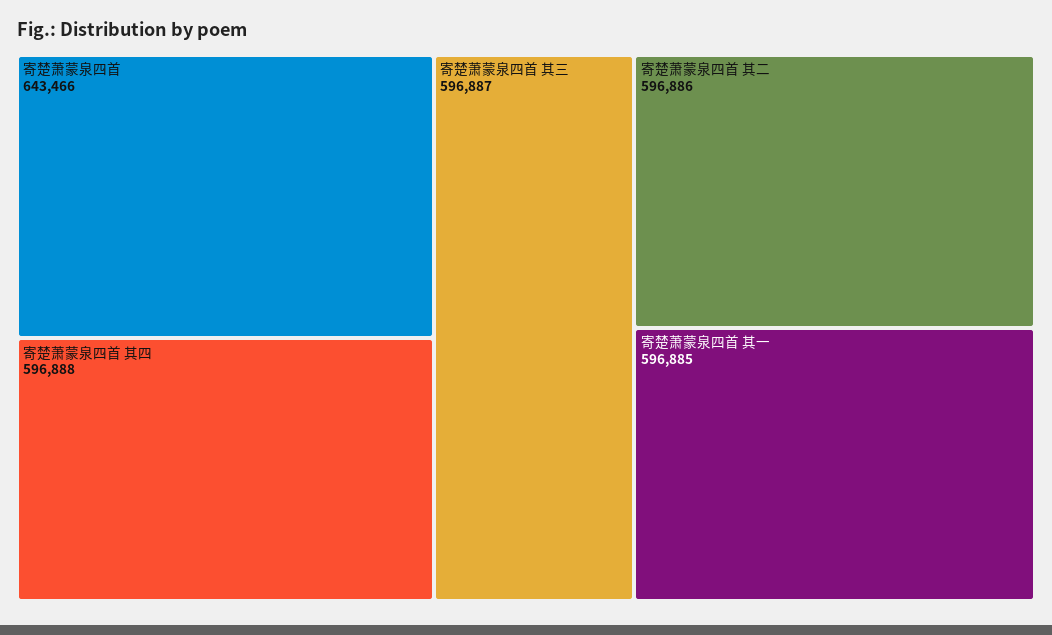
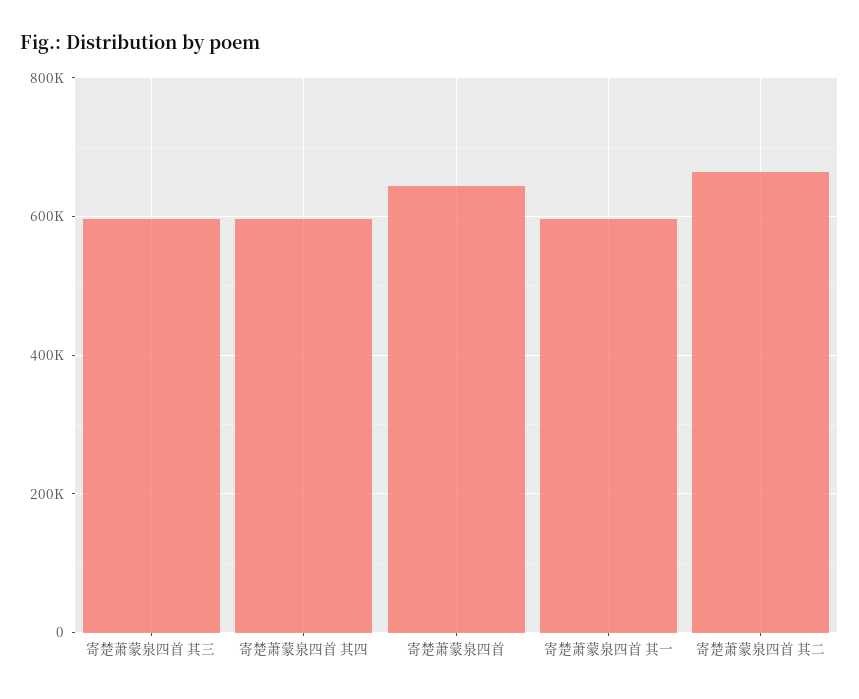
寄楚萧蒙泉四首 其二: 596886 -> 660000

